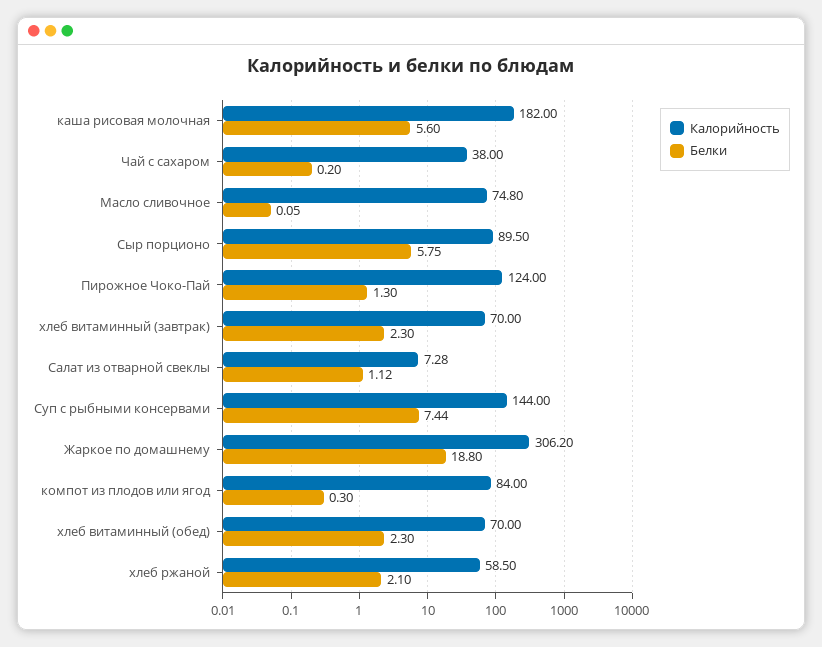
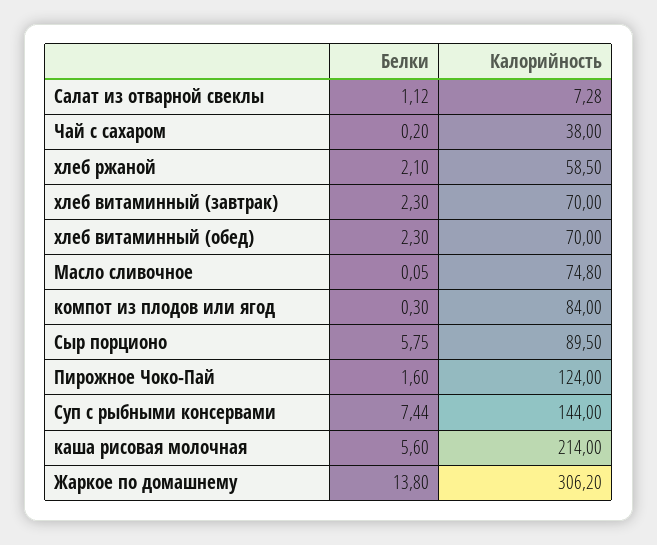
Калорийность, каша рисовая молочная: 182 -> 214
Белки, Пирожное Чоко-Пай: 1.3 -> 1.6
Белки, Жаркое по домашнему: 18.8 -> 13.8

